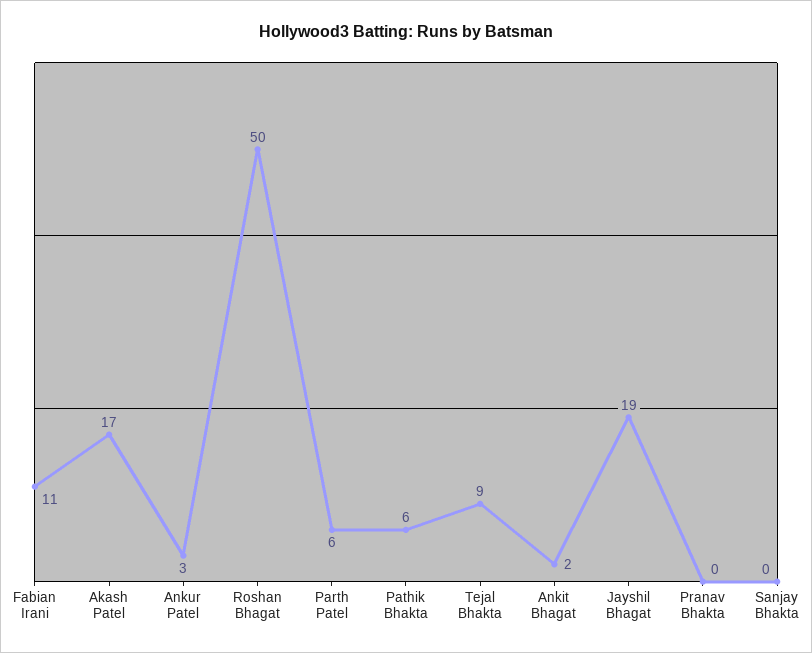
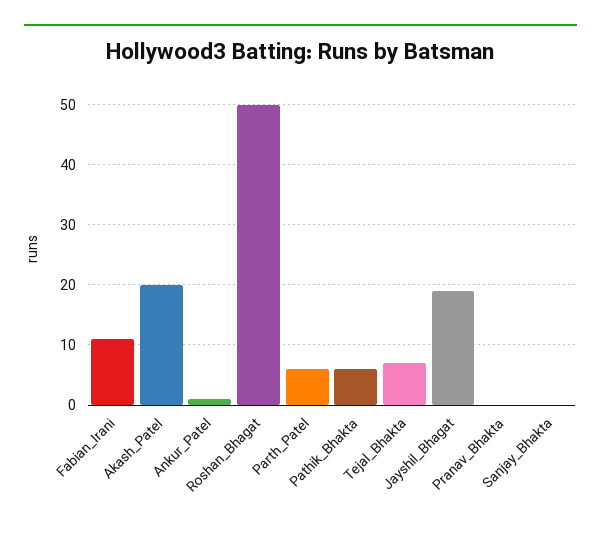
Akash Patel: 17 -> 20
Ankur Patel: 3 -> 1
Tejal Bhakta: 9 -> 7
Ankit Bhagat: 2 -> none

